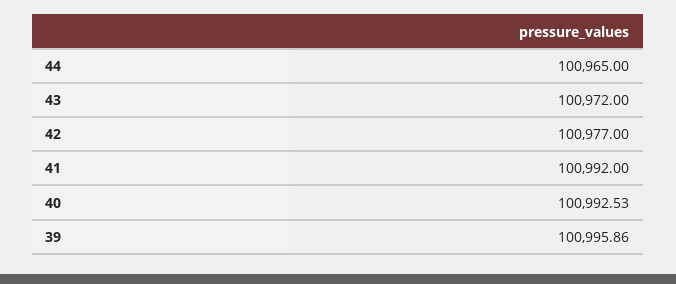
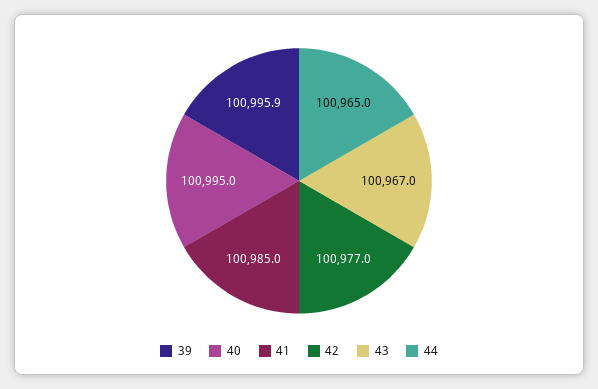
43: 100972 -> 100967
41: 100992 -> 100985
40: 100992.53 -> 100995

